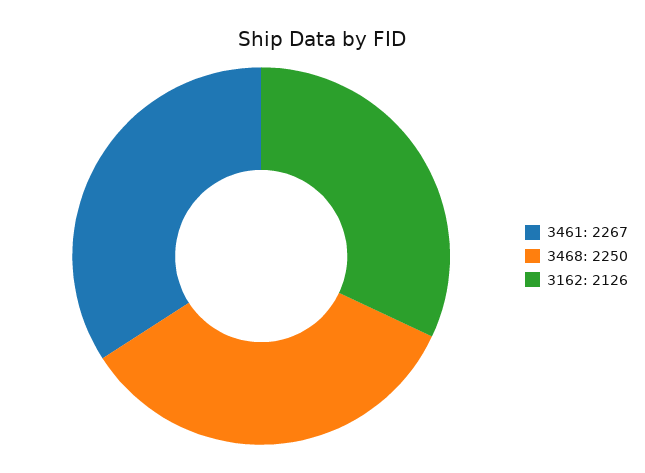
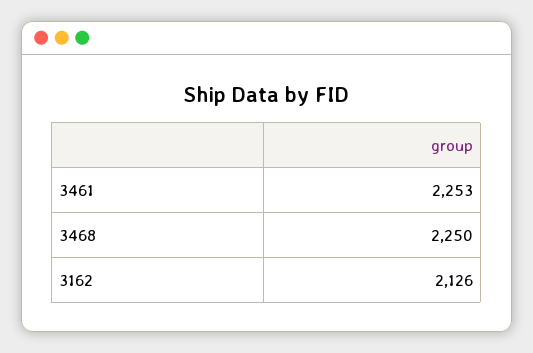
3461: 2267 -> 2253

